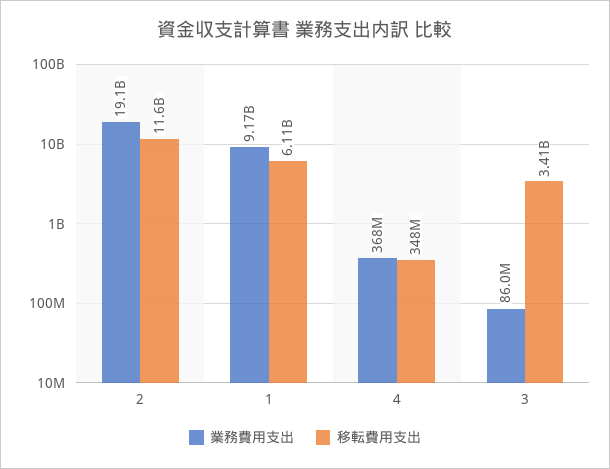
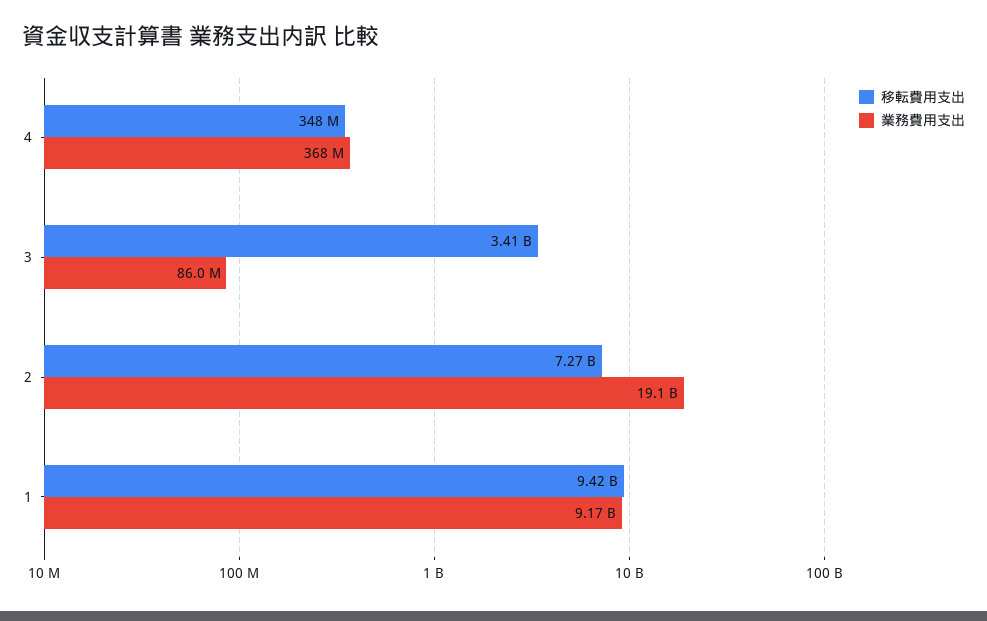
移転費用支出, 2: 11600000000 -> 7270000000
移転費用支出, 1: 6110000000 -> 9420000000

